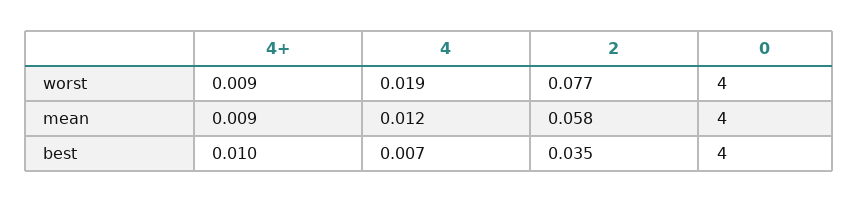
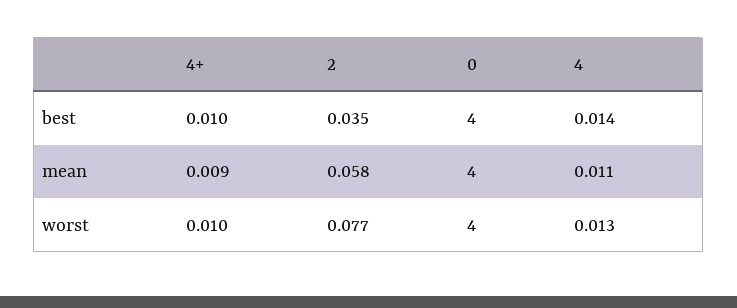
4+, worst: 0.009 -> 0.01
4, worst: 0.019 -> 0.013
4, mean: 0.012 -> 0.011
4, best: 0.007 -> 0.014

